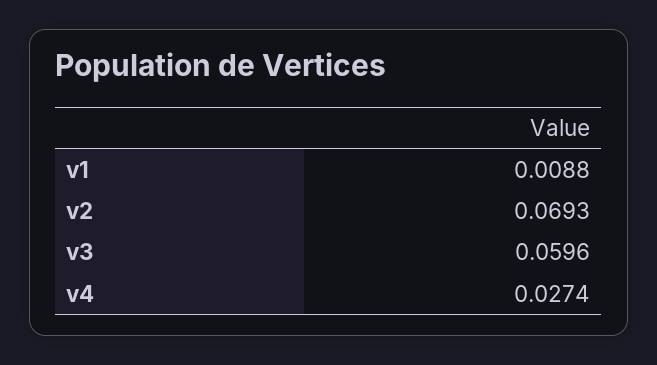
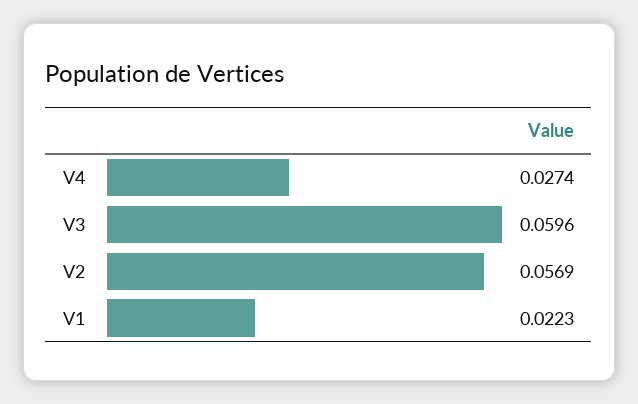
v1: 0.0088 -> 0.0223
v2: 0.0693 -> 0.0569

